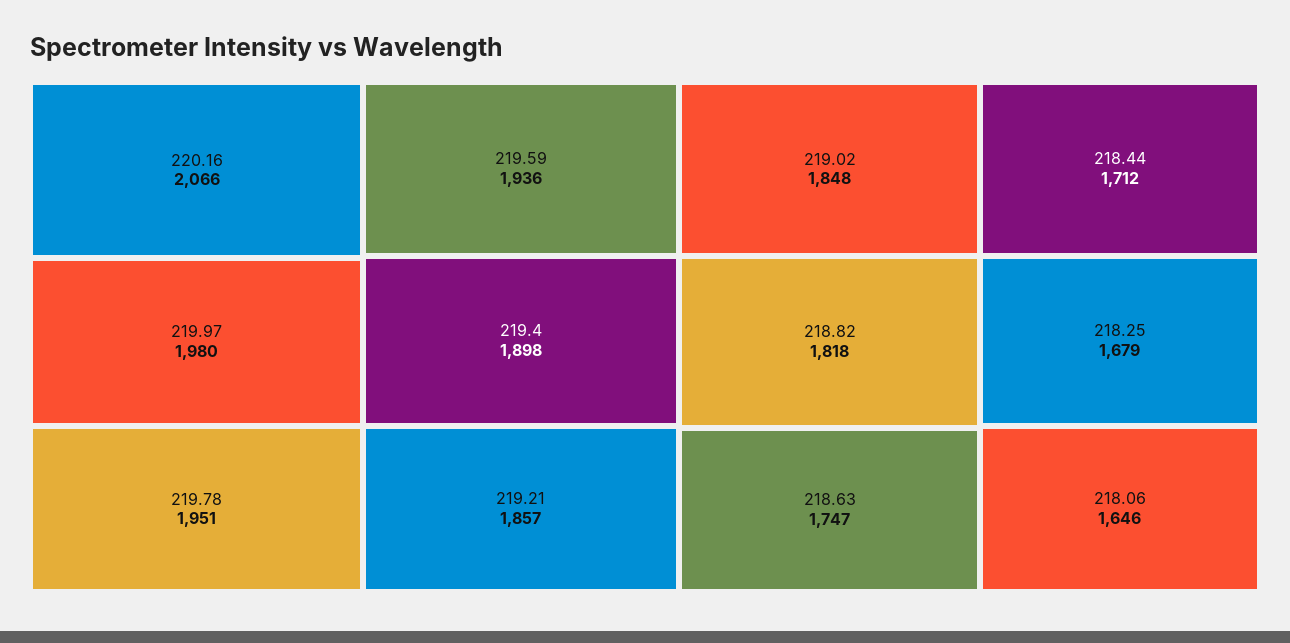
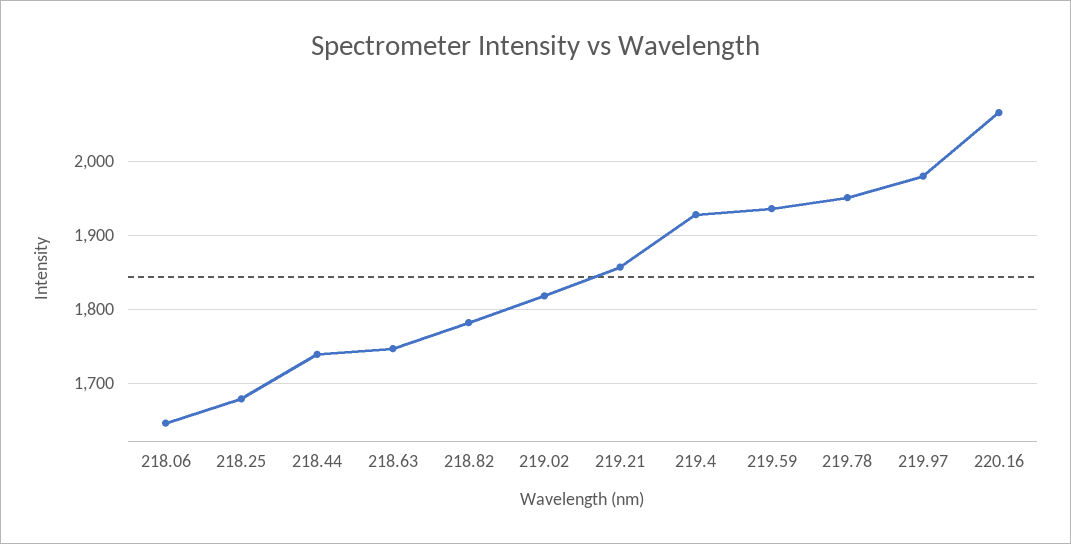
219.4: 1898 -> 1930
219.02: 1848 -> 1820
218.82: 1818 -> 1780
218.44: 1712 -> 1740

